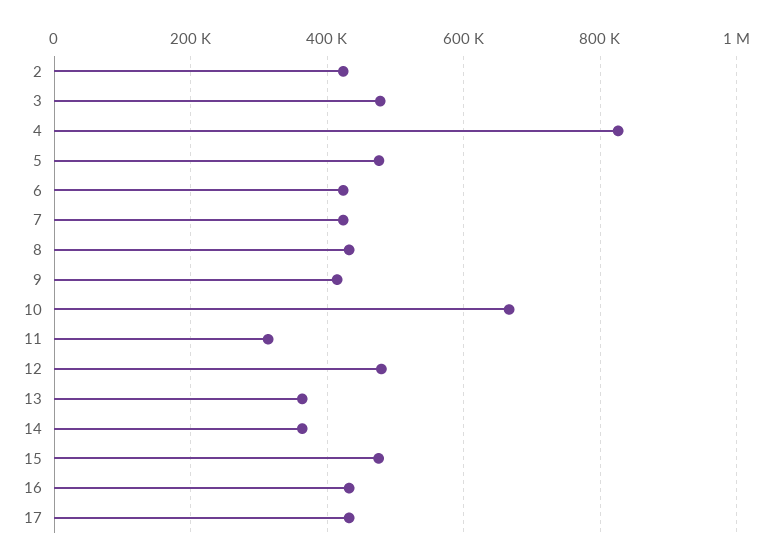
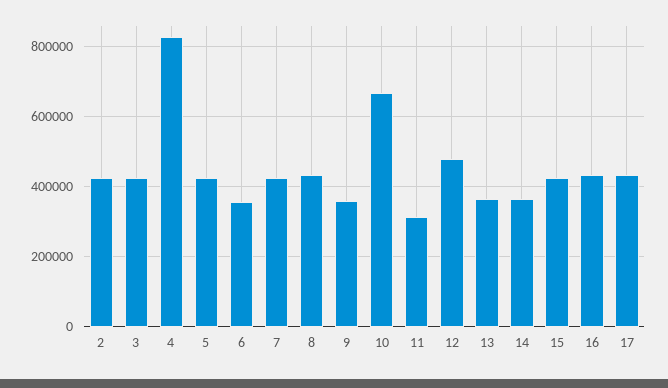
3: 480000 -> 420000
5: 480000 -> 420000
6: 420000 -> 360000
9: 420000 -> 360000
15: 480000 -> 420000

